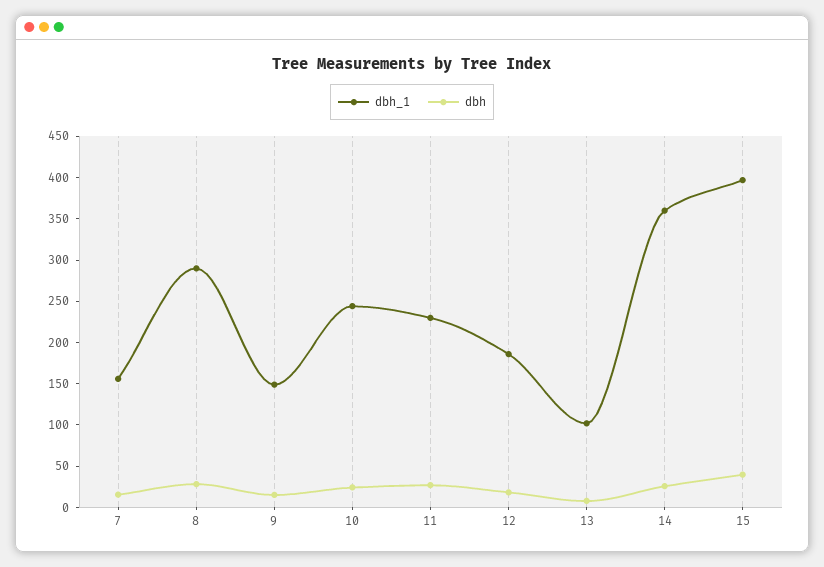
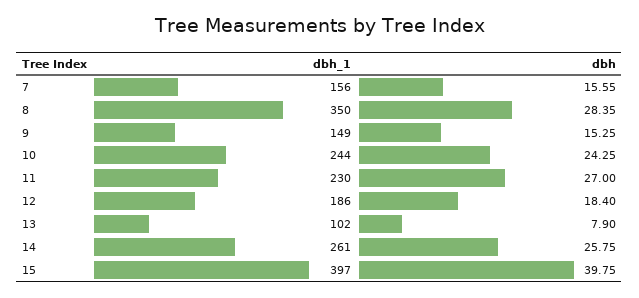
dbh_1, 8: 290 -> 350
dbh_1, 14: 360 -> 261

